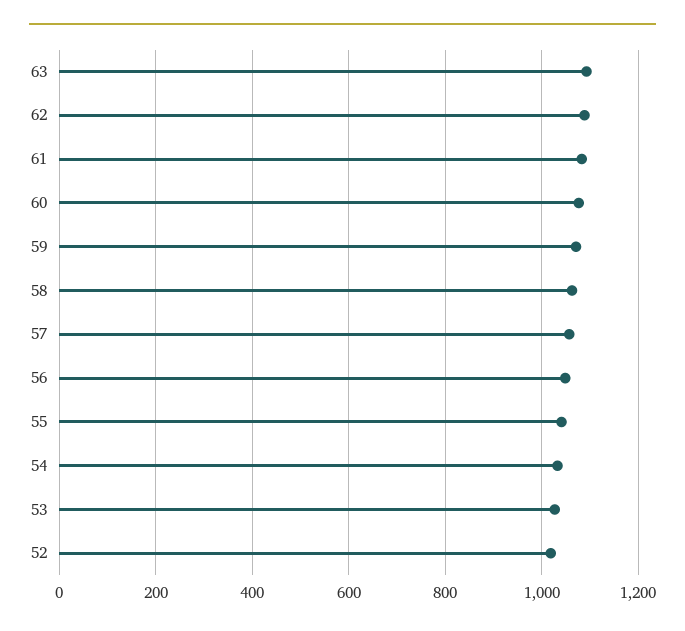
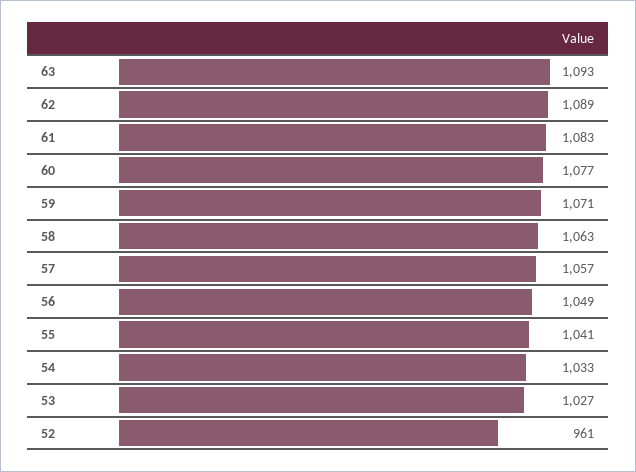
52: 1020 -> 961

